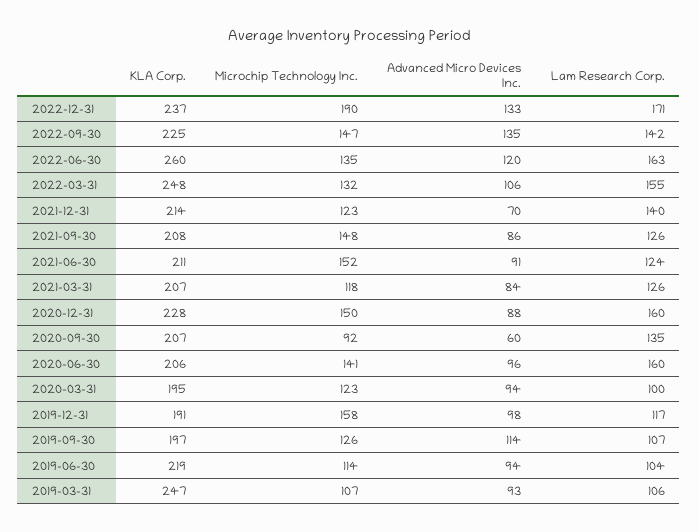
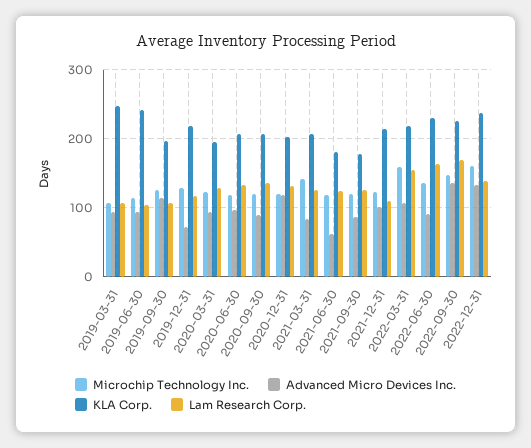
Microchip Technology Inc., 2022-12-31: 190 -> 160
Lam Research Corp., 2022-12-31: 171 -> 140
Lam Research Corp., 2022-09-30: 142 -> 170
KLA Corp., 2022-06-30: 260 -> 230
Advanced Micro Devices Inc., 2022-06-30: 120 -> 90
KLA Corp., 2022-03-31: 248 -> 220
Microchip Technology Inc., 2022-03-31: 132 -> 160
Advanced Micro Devices Inc., 2021-12-31: 70 -> 100
Lam Research Corp., 2021-12-31: 140 -> 110
KLA Corp., 2021-09-30: 208 -> 180
Microchip Technology Inc., 2021-09-30: 148 -> 120
KLA Corp., 2021-06-30: 211 -> 180
Microchip Technology Inc., 2021-06-30: 152 -> 120
Advanced Micro Devices Inc., 2021-06-30: 91 -> 60
Microchip Technology Inc., 2021-03-31: 118 -> 140
KLA Corp., 2020-12-31: 228 -> 200
Microchip Technology Inc., 2020-12-31: 150 -> 120
Advanced Micro Devices Inc., 2020-12-31: 88 -> 120
Lam Research Corp., 2020-12-31: 160 -> 130
Microchip Technology Inc., 2020-09-30: 92 -> 120
Advanced Micro Devices Inc., 2020-09-30: 60 -> 90
Microchip Technology Inc., 2020-06-30: 141 -> 120
Lam Research Corp., 2020-06-30: 160 -> 130
Lam Research Corp., 2020-03-31: 100 -> 130
KLA Corp., 2019-12-31: 191 -> 220
Microchip Technology Inc., 2019-12-31: 158 -> 130
Advanced Micro Devices Inc., 2019-12-31: 98 -> 70
KLA Corp., 2019-06-30: 219 -> 240

